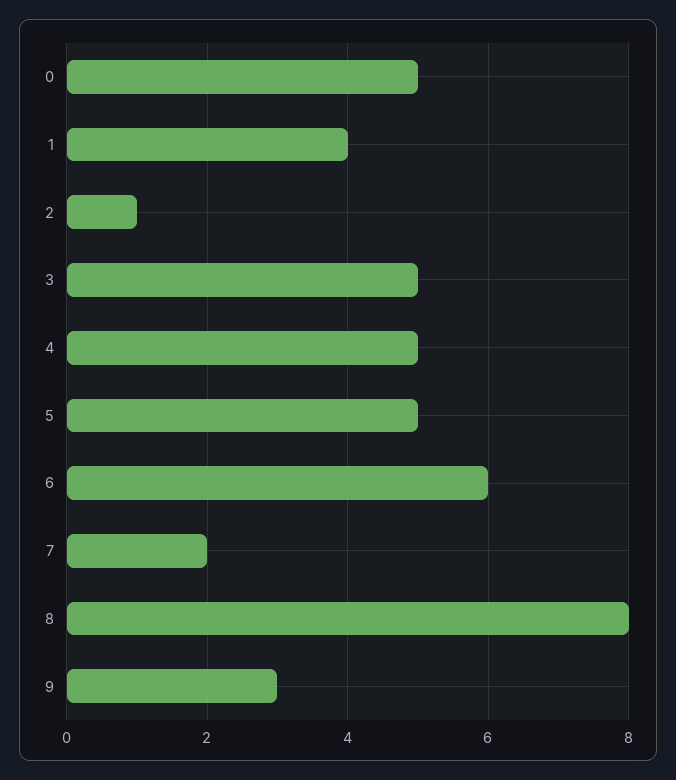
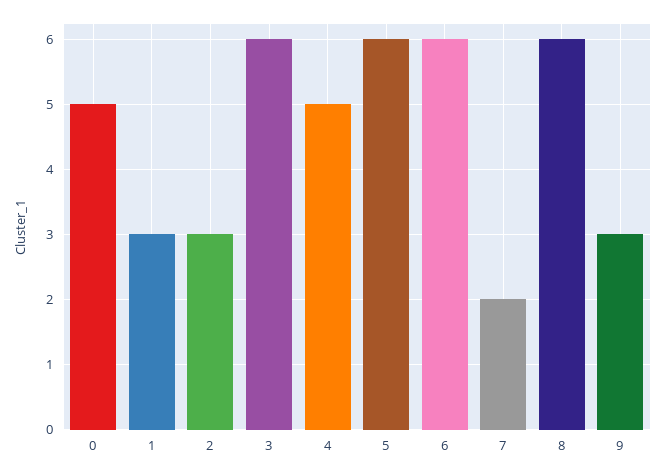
1: 4 -> 3
2: 1 -> 3
3: 5 -> 6
5: 5 -> 6
8: 8 -> 6

